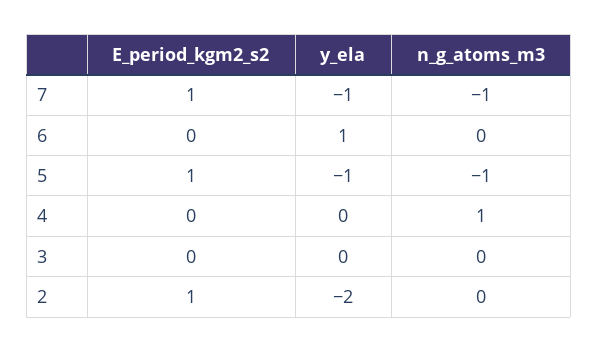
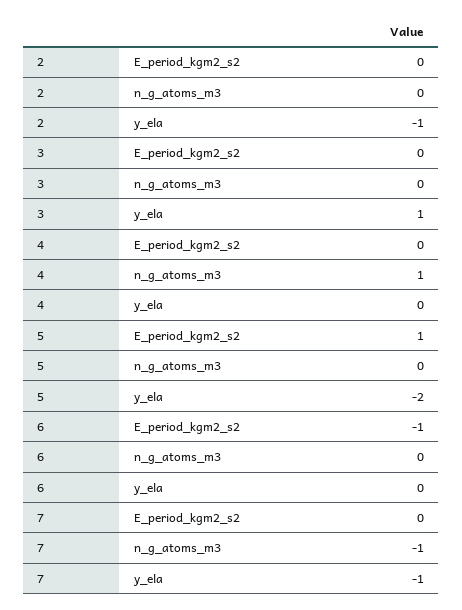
E_period_kgm2_s2, 7: 1 -> 0
E_period_kgm2_s2, 6: 0 -> -1
y_ela, 6: 1 -> 0
y_ela, 5: -1 -> -2
n_g_atoms_m3, 5: -1 -> 0
y_ela, 3: 0 -> 1
E_period_kgm2_s2, 2: 1 -> 0
y_ela, 2: -2 -> -1

